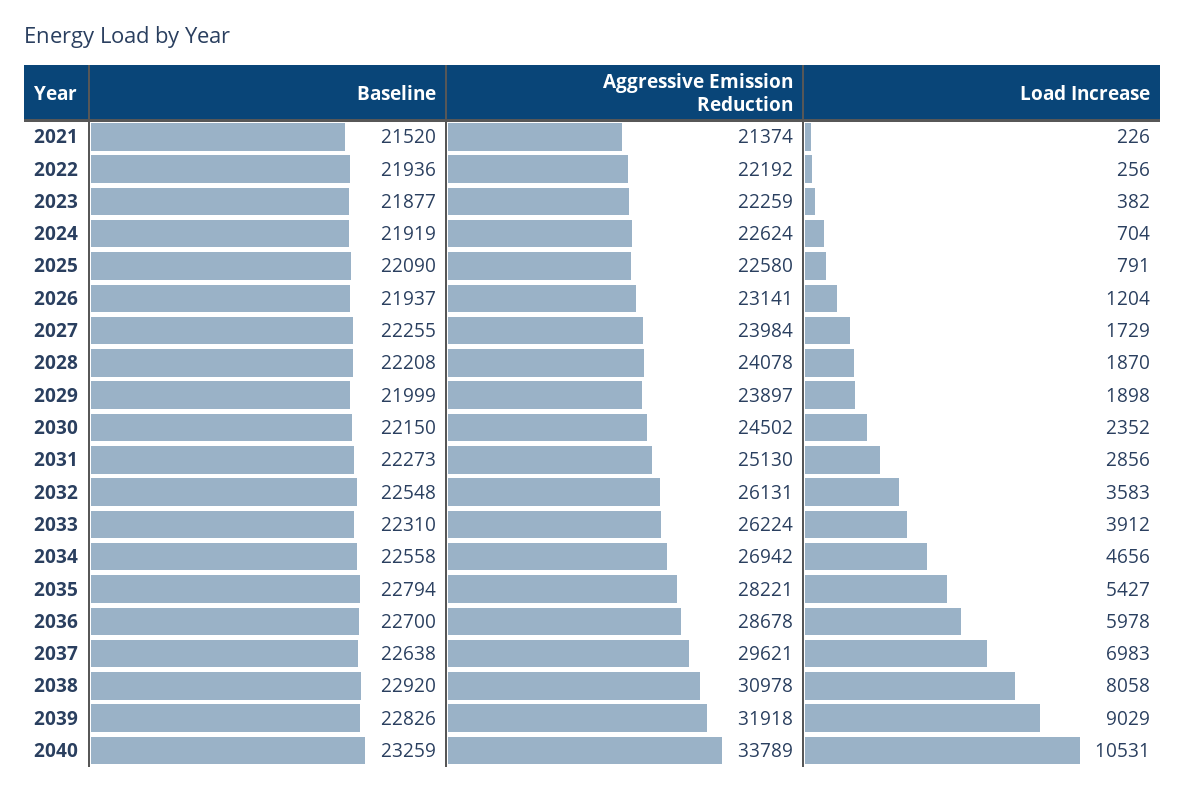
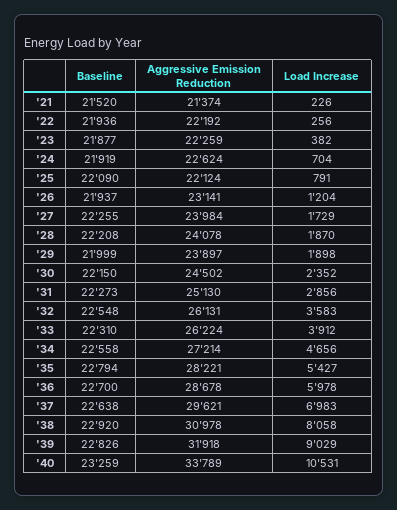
Aggressive Emission Reduction, 2025: 22580 -> 22124
Aggressive Emission Reduction, 2034: 26942 -> 27214

